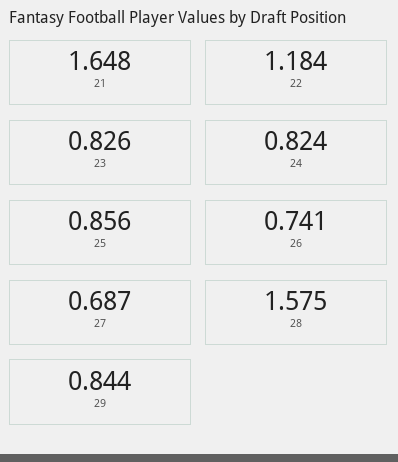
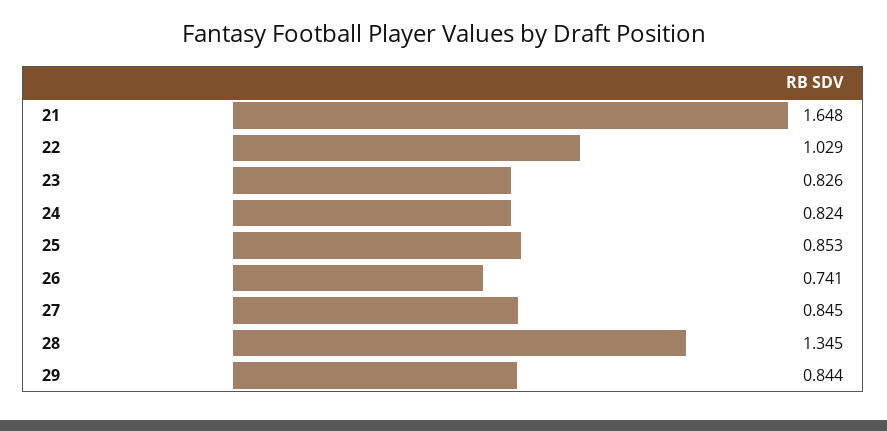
22: 1.184 -> 1.029
25: 0.856 -> 0.853
27: 0.687 -> 0.845
28: 1.575 -> 1.345

